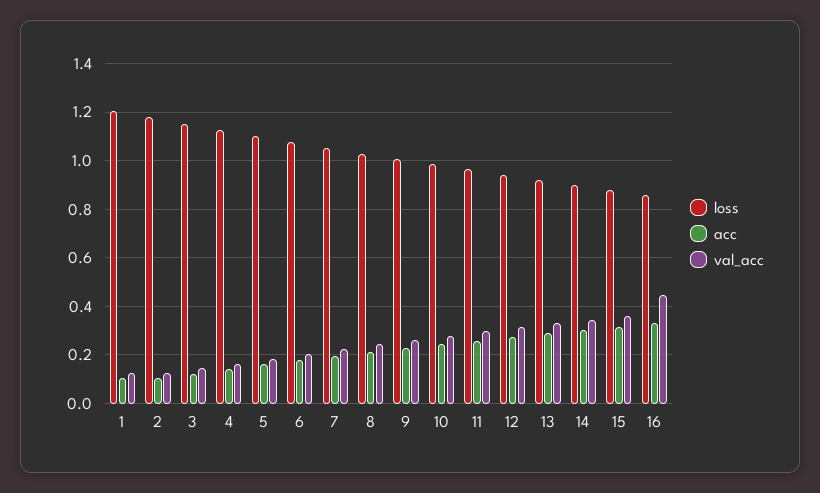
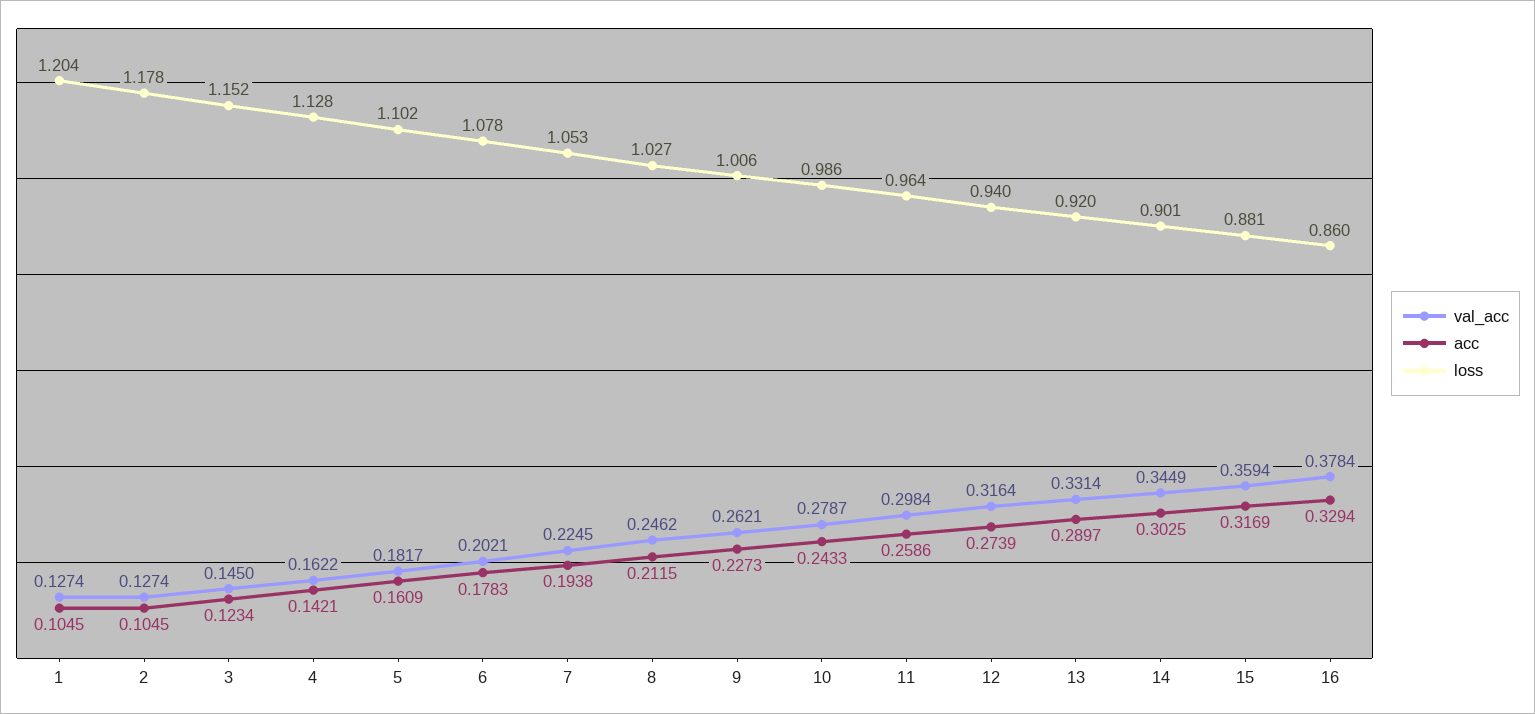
val_acc, 16: 0.45 -> 0.3784

